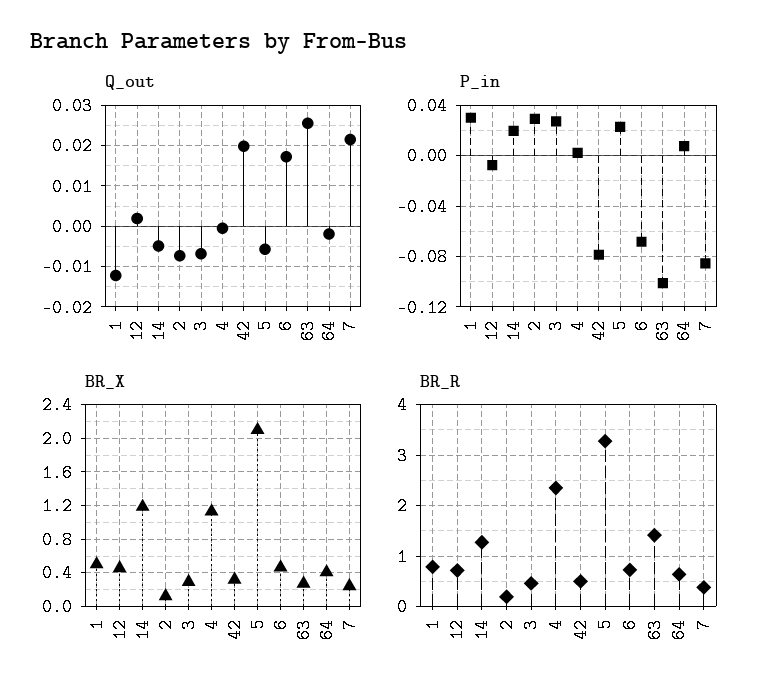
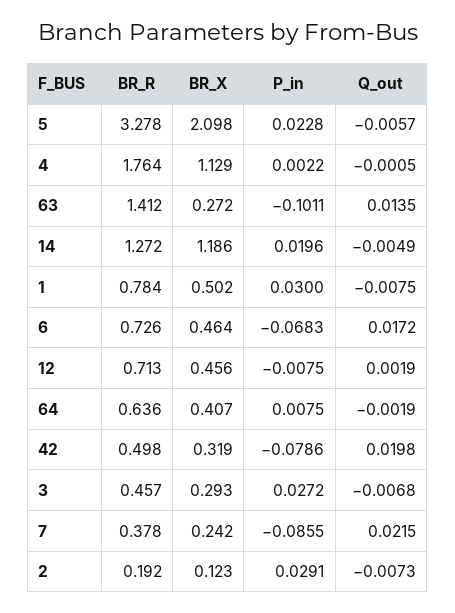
Q_out, 1: -0.012 -> -0.0075
Q_out, 63: 0.026 -> 0.0135
BR_R, 4: 2.4 -> 1.764

